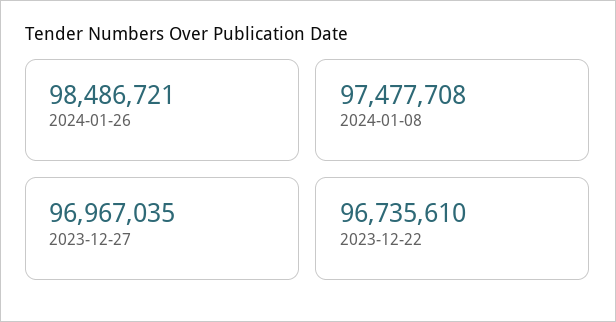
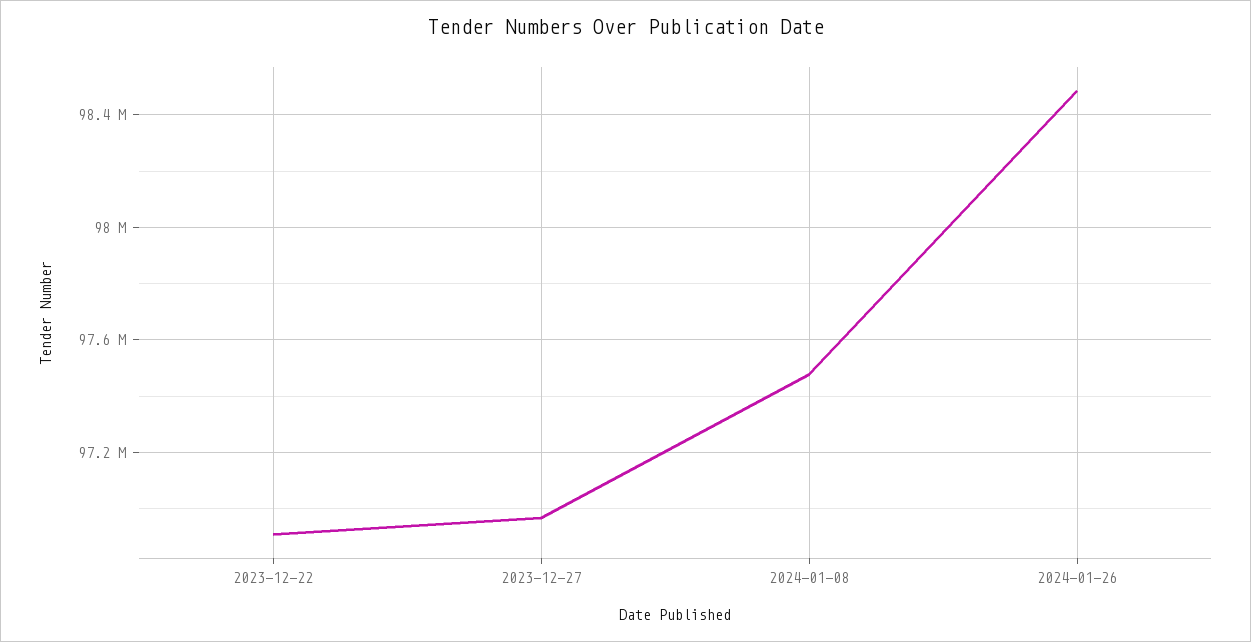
2023-12-22: 96735610 -> 96900000

